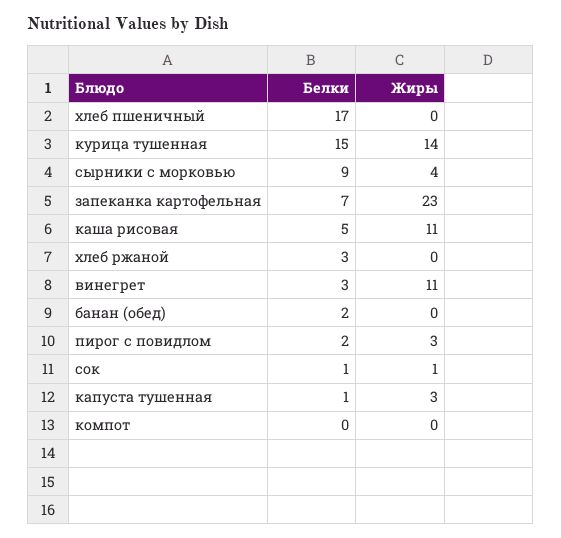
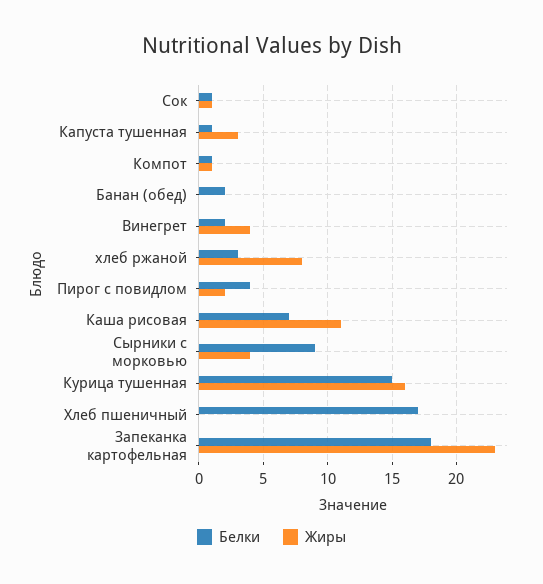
Жиры, курица тушенная: 14 -> 16
Белки, запеканка картофельная: 7 -> 18
Белки, каша рисовая: 5 -> 7
Жиры, хлеб ржаной: 0 -> 8
Белки, винегрет: 3 -> 2
Жиры, винегрет: 11 -> 4
Белки, пирог с повидлом: 2 -> 4
Жиры, пирог с повидлом: 3 -> 2
Белки, компот: 0 -> 1
Жиры, компот: 0 -> 1

